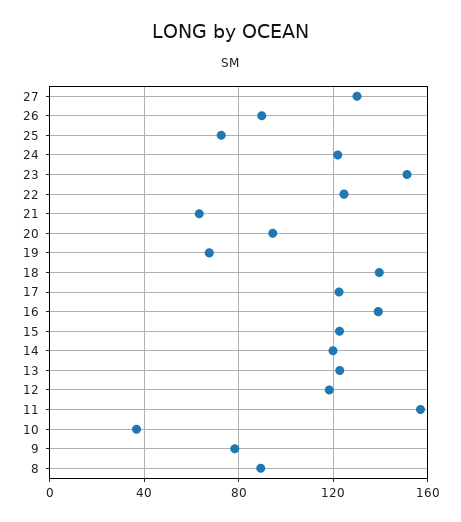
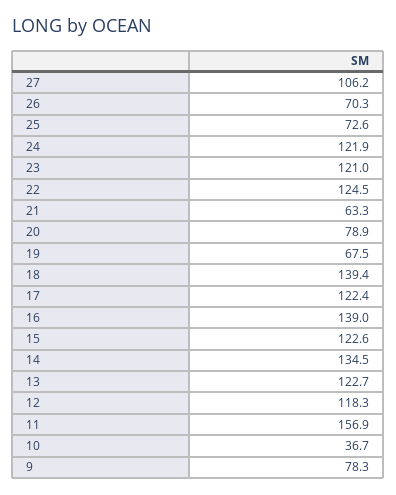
27: 130 -> 106.2
26: 90 -> 70.3
23: 150 -> 121
20: 95 -> 78.9
14: 120 -> 134.5
8: 90 -> none

